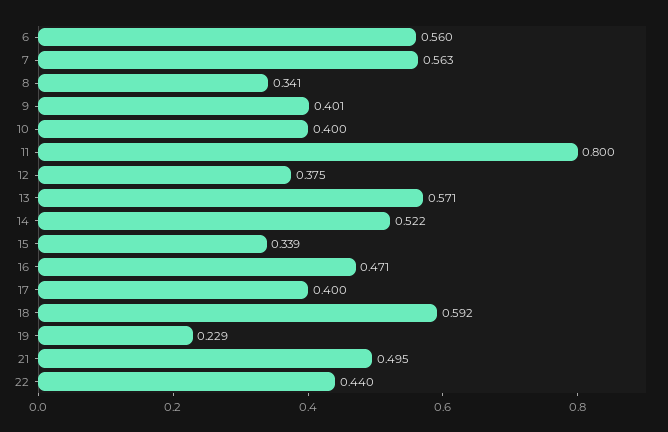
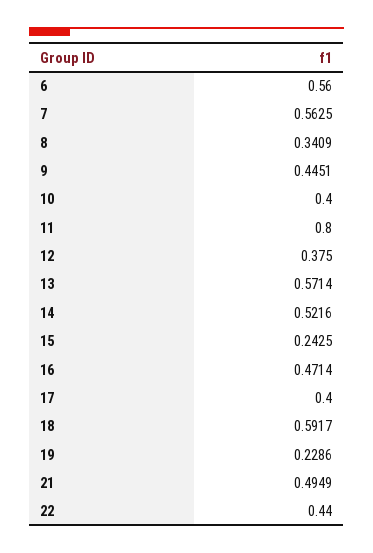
9: 0.401 -> 0.4451
15: 0.339 -> 0.2425

